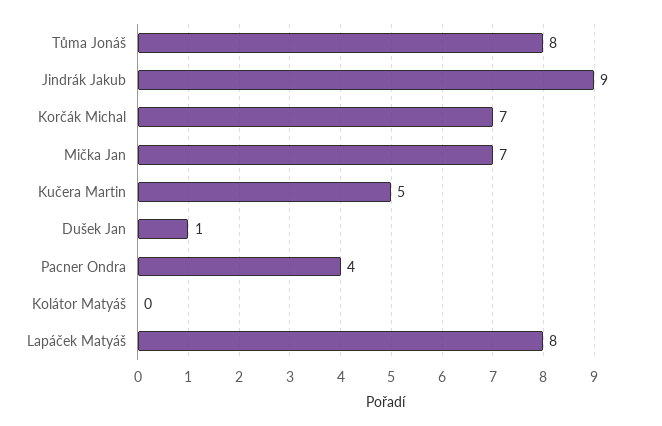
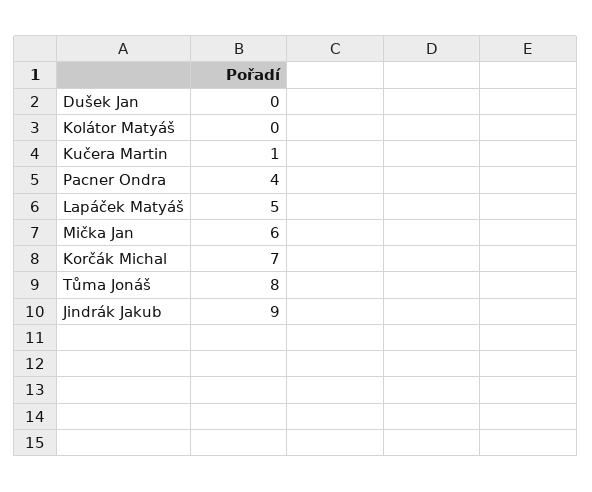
Mička Jan: 7 -> 6
Kučera Martin: 5 -> 1
Dušek Jan: 1 -> 0
Lapáček Matyáš: 8 -> 5

